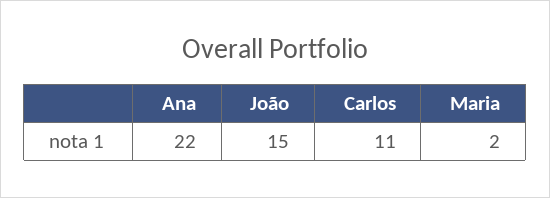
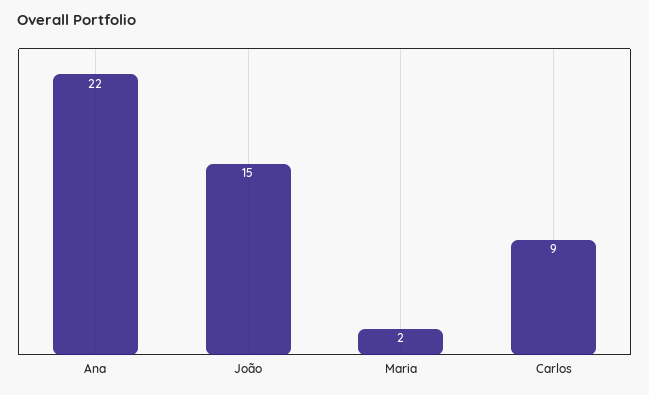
Carlos: 11 -> 9

